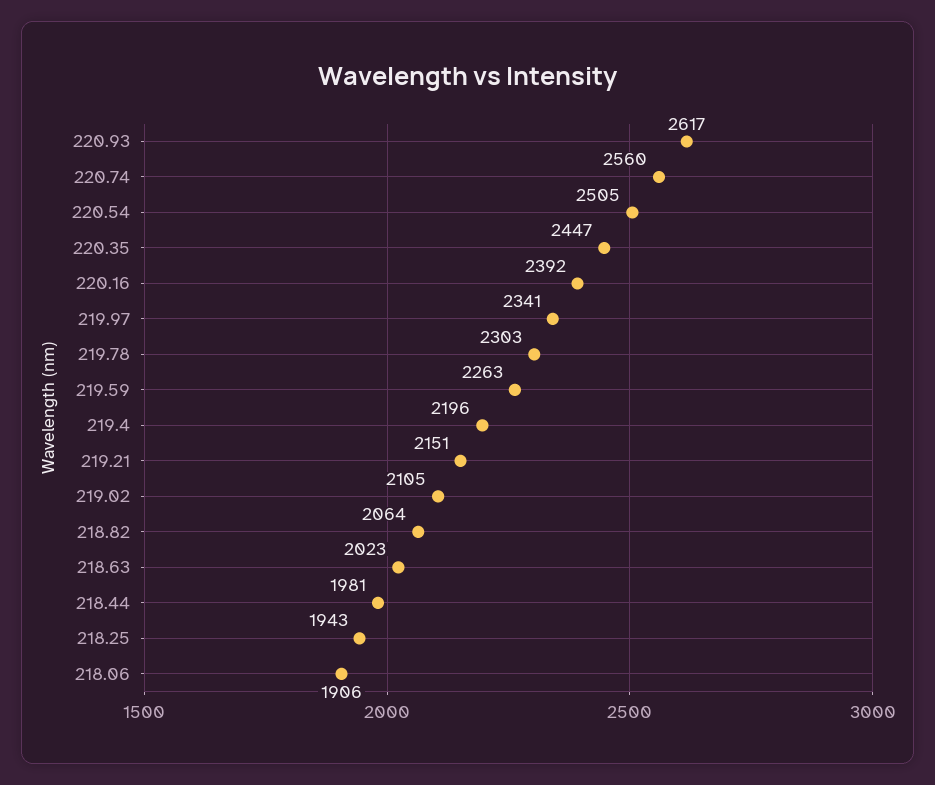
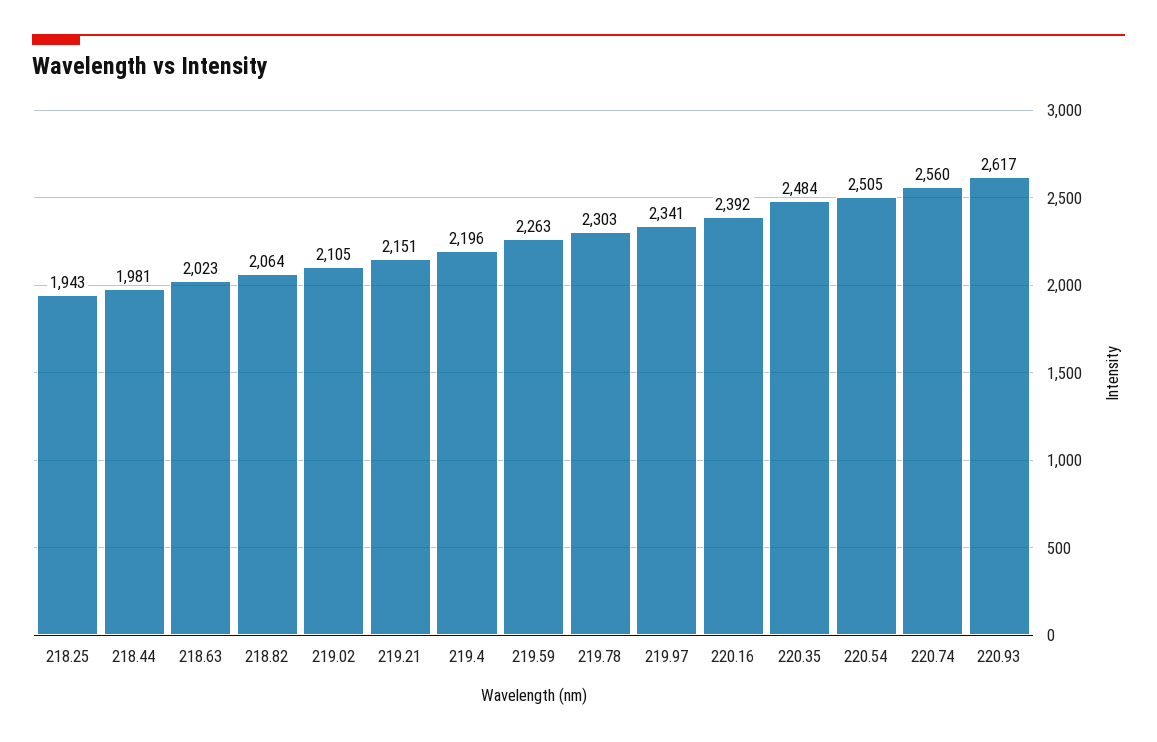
220.35: 2447 -> 2484
218.06: 1906 -> none

